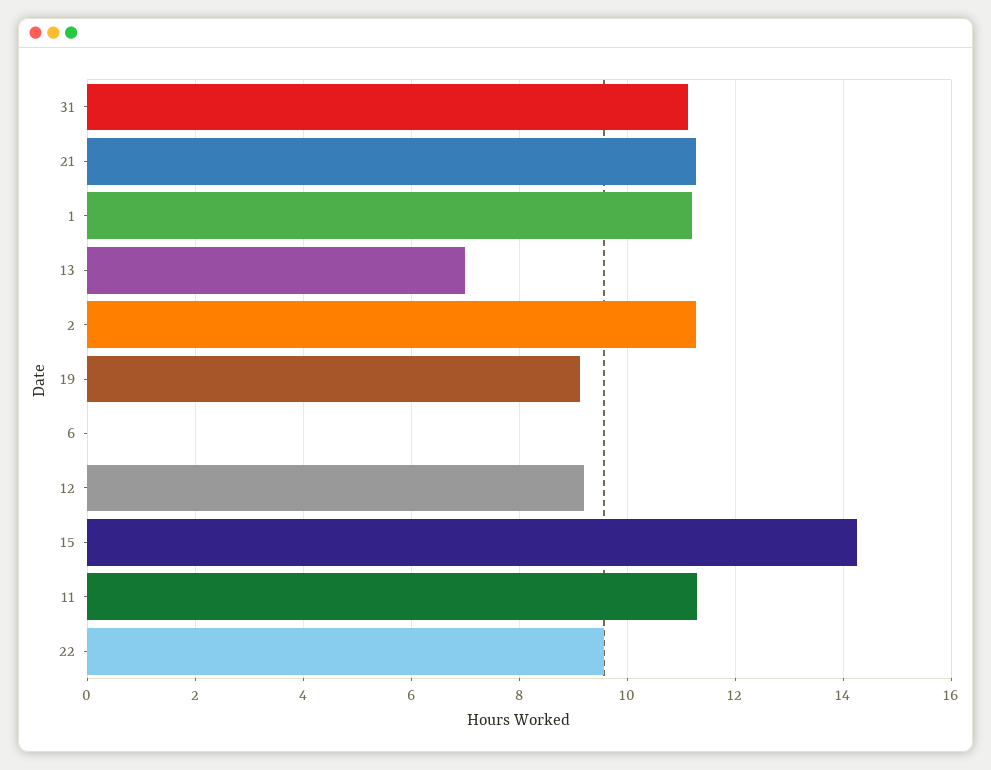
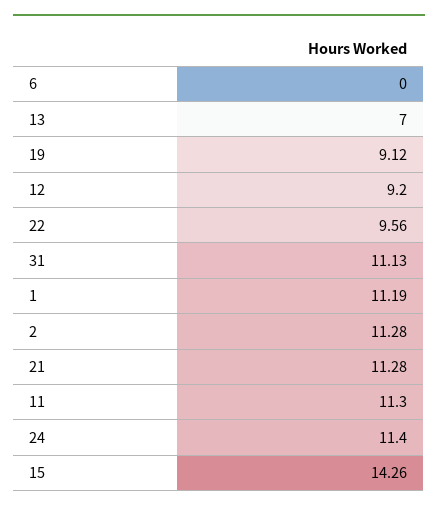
24: none -> 11.4

